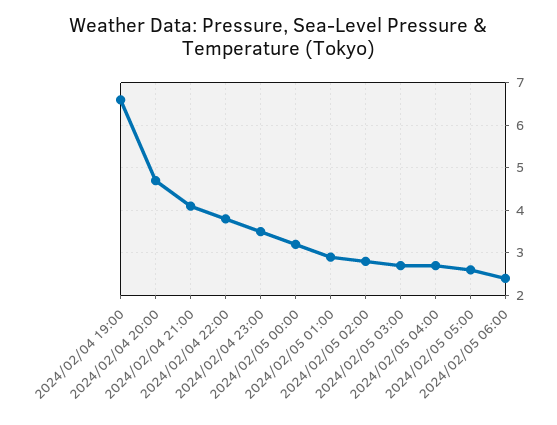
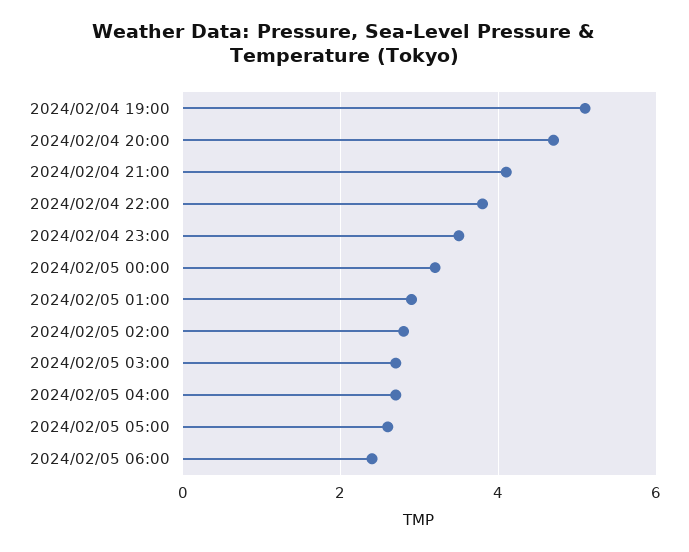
2024/02/04 19:00: 6.5 -> 5

